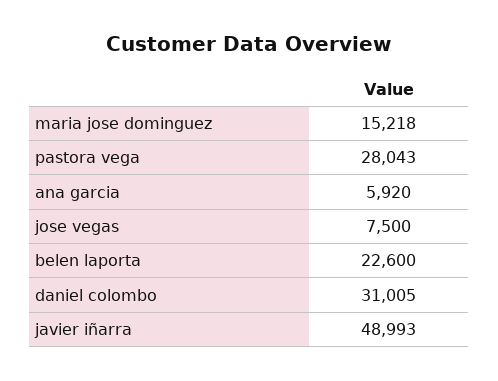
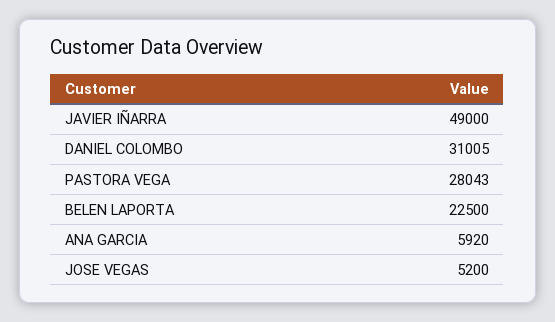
maria jose dominguez: 15218 -> none
jose vegas: 7500 -> 5200
belen laporta: 22600 -> 22500
javier iñarra: 48993 -> 49000

